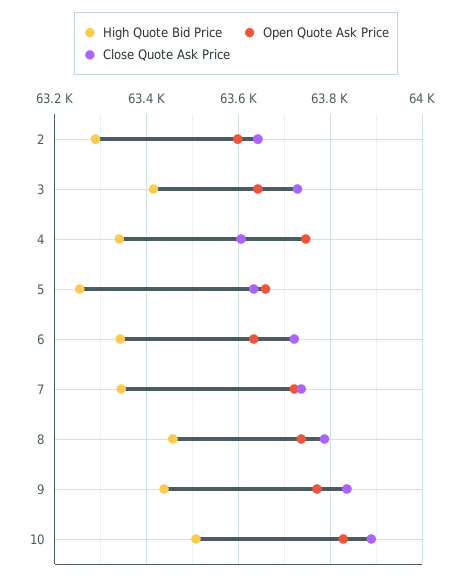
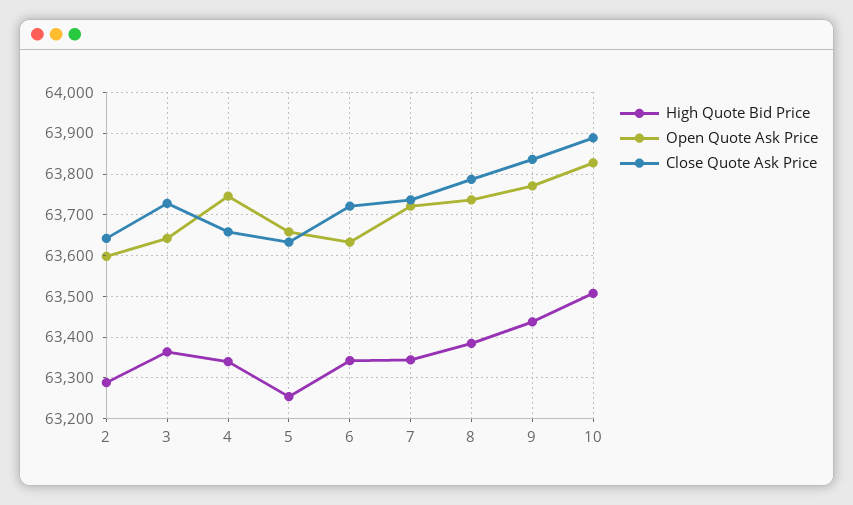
High Quote Bid Price, 3: 63420 -> 63360
Close Quote Ask Price, 4: 63600 -> 63660
High Quote Bid Price, 8: 63460 -> 63380

